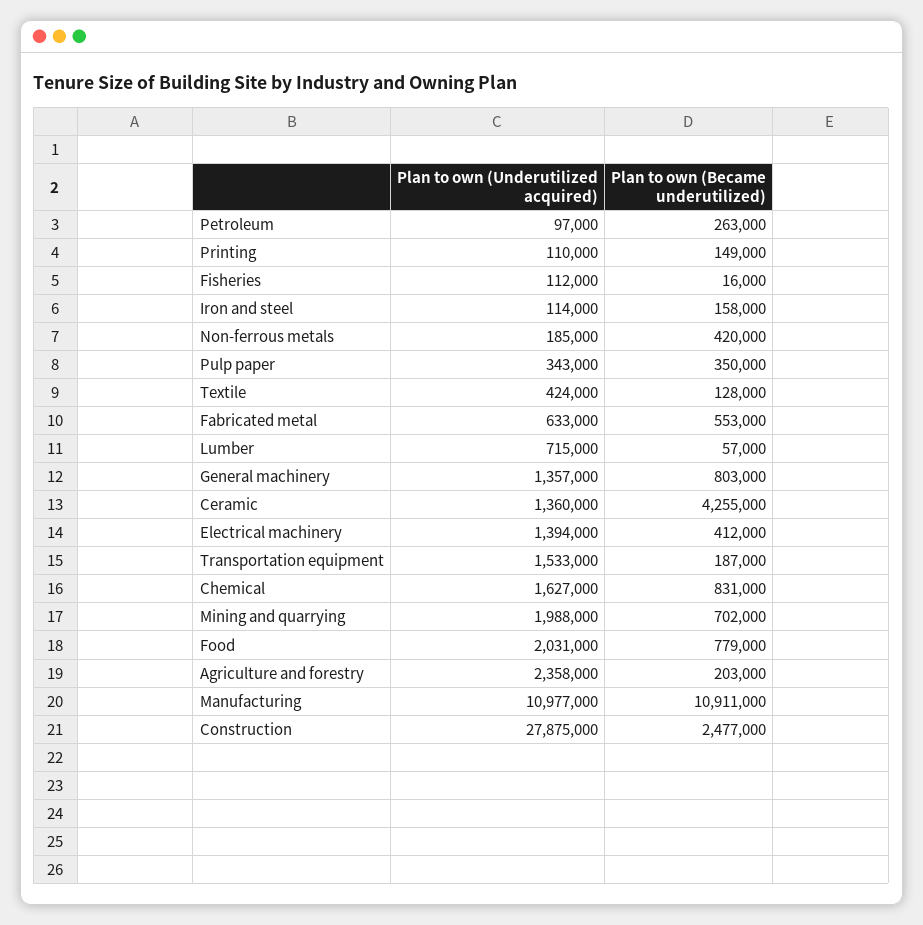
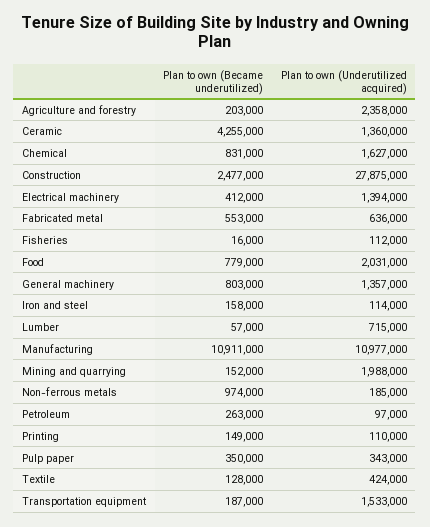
Plan to own (Became underutilized), Non-ferrous metals: 420000 -> 974000
Plan to own (Underutilized acquired), Fabricated metal: 633000 -> 636000
Plan to own (Became underutilized), Mining and quarrying: 702000 -> 152000

